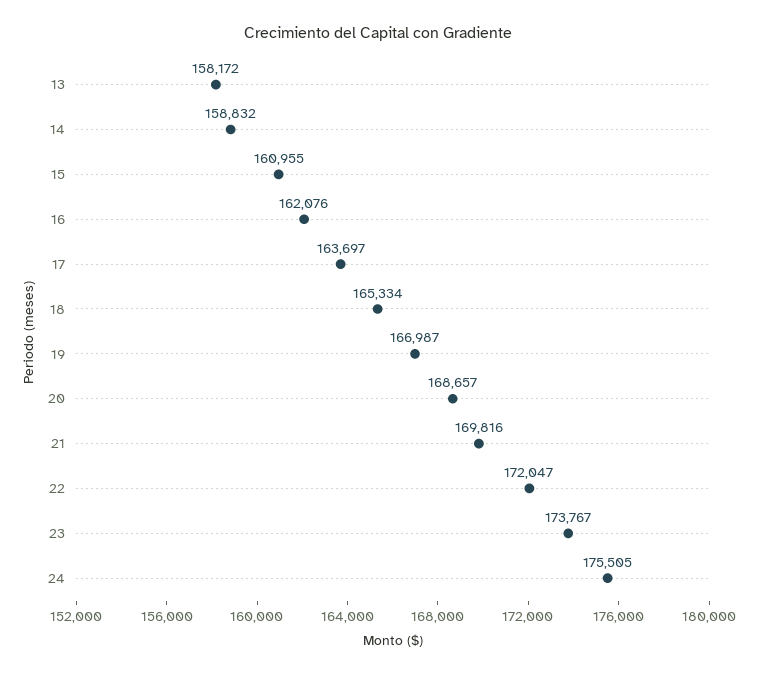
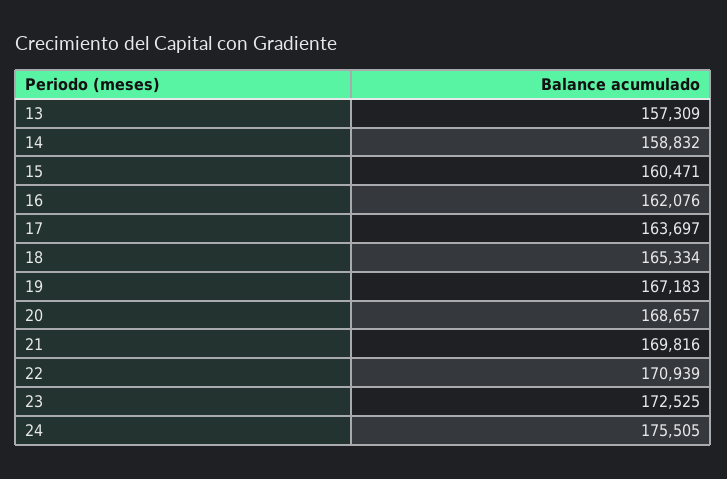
13: 158172 -> 157309
15: 160955 -> 160471
19: 166987 -> 167183
22: 172047 -> 170939
23: 173767 -> 172525

